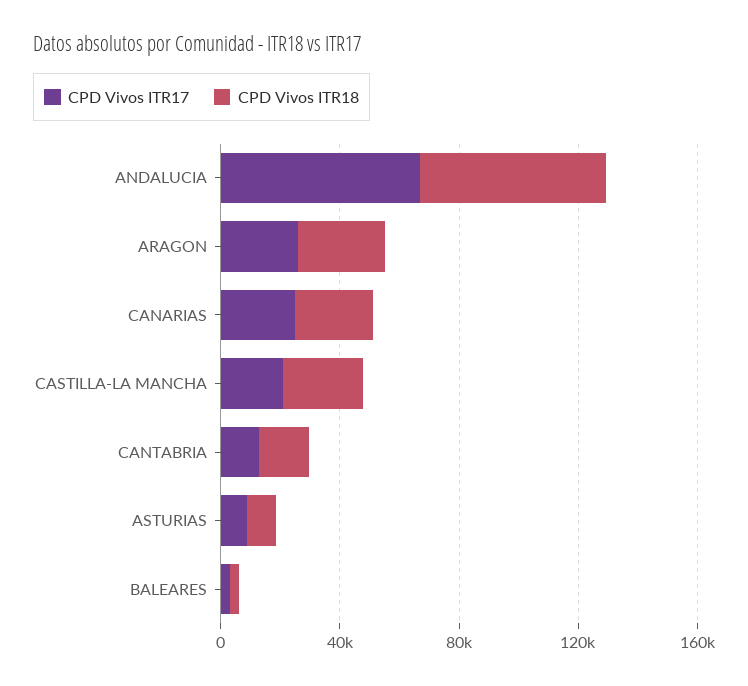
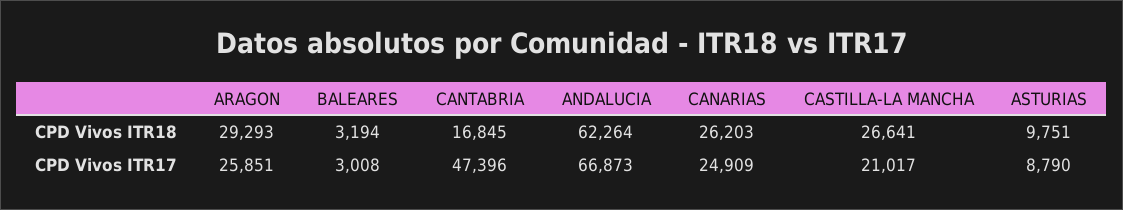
CPD Vivos ITR17, CANTABRIA: 10000 -> 47396

